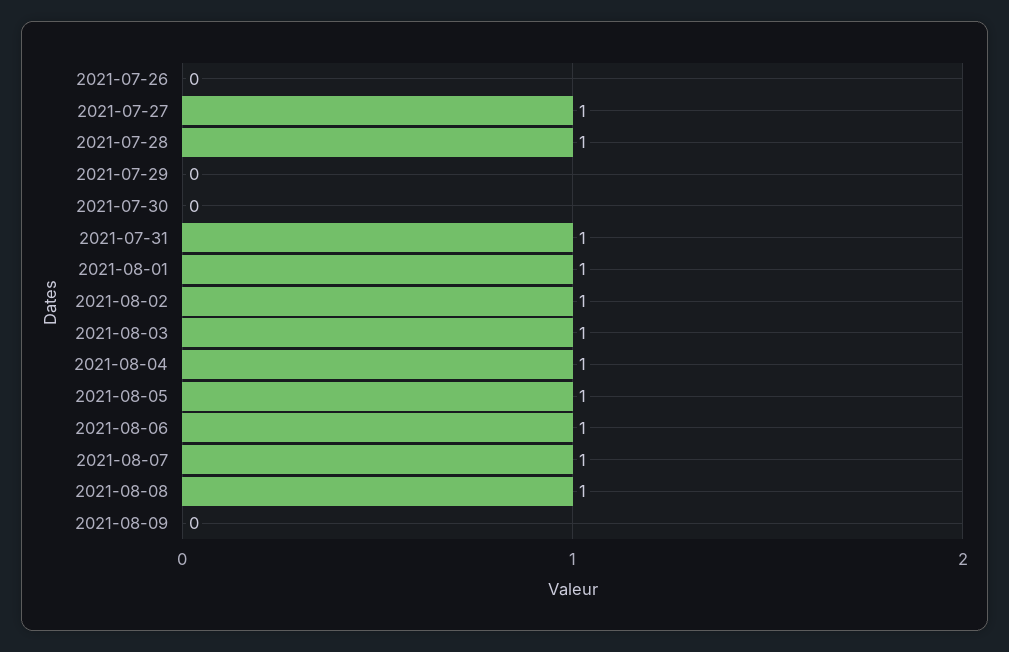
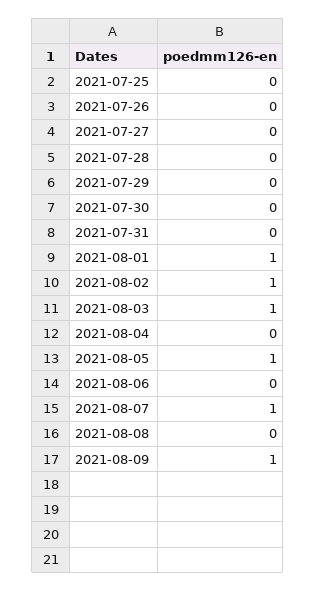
2021-07-27: 1 -> 0
2021-07-28: 1 -> 0
2021-07-31: 1 -> 0
2021-08-04: 1 -> 0
2021-08-06: 1 -> 0
2021-08-08: 1 -> 0
2021-08-09: 0 -> 1
2021-07-25: none -> 0

